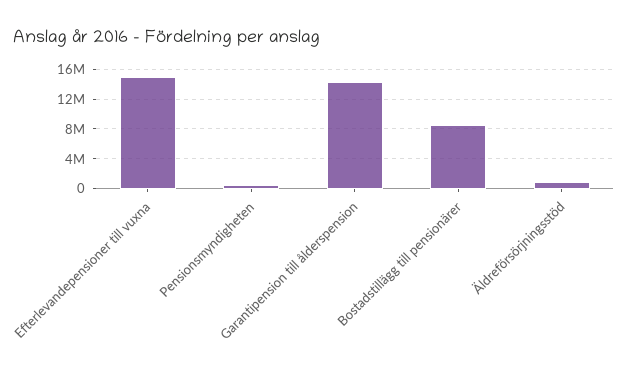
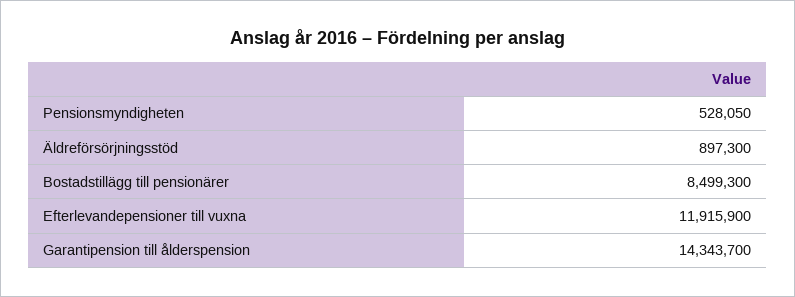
Efterlevandepensioner till vuxna: 15000000 -> 11915900

